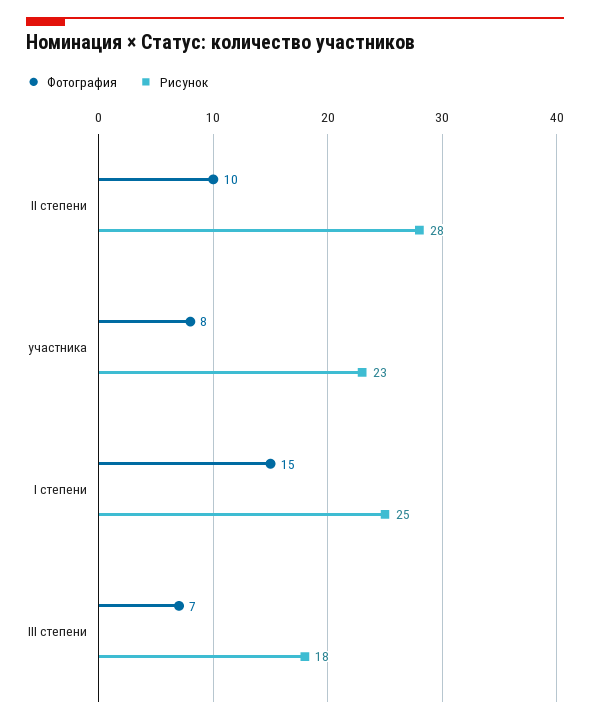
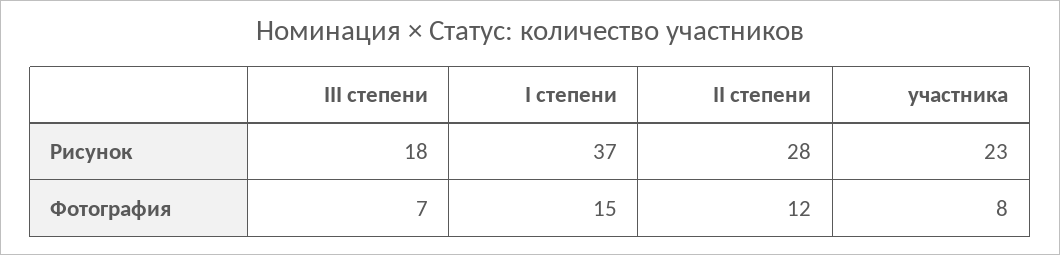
Фотография, II степени: 10 -> 12
Рисунок, I степени: 25 -> 37

